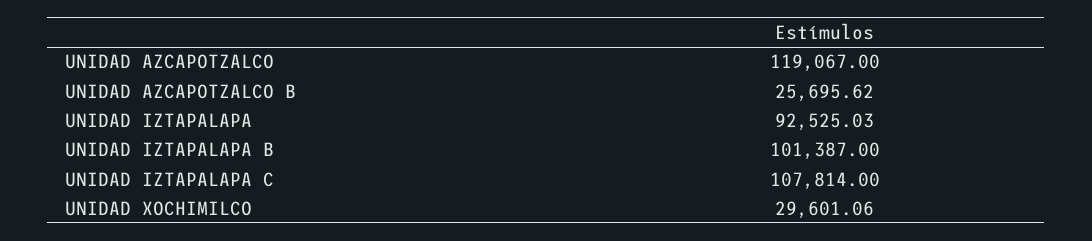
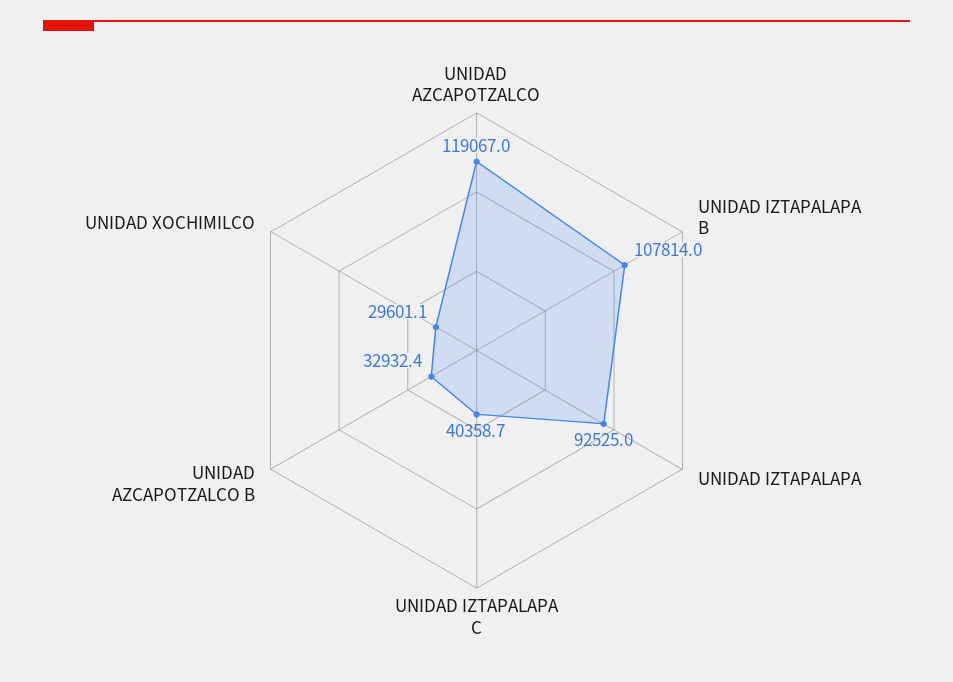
UNIDAD AZCAPOTZALCO B: 25695.62 -> 32932.4
UNIDAD IZTAPALAPA B: 101387 -> 107814
UNIDAD IZTAPALAPA C: 107814 -> 40358.7

